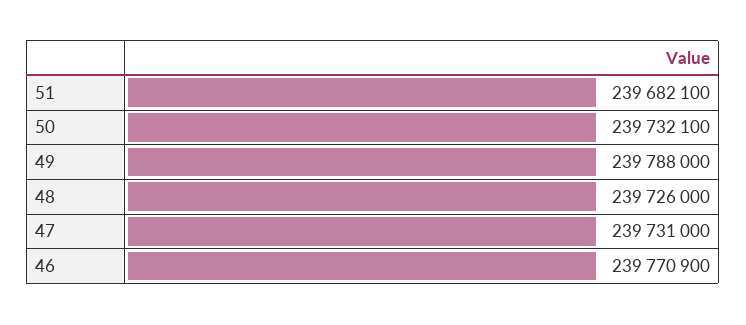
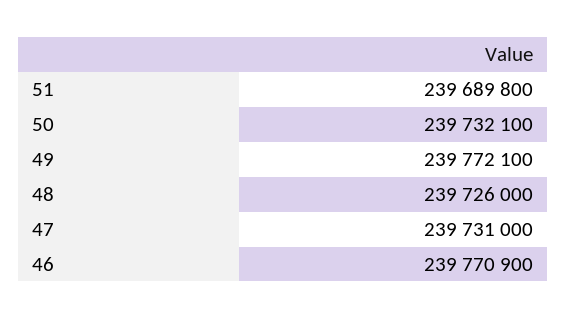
51: 239682100 -> 239689800
49: 239788000 -> 239772100

